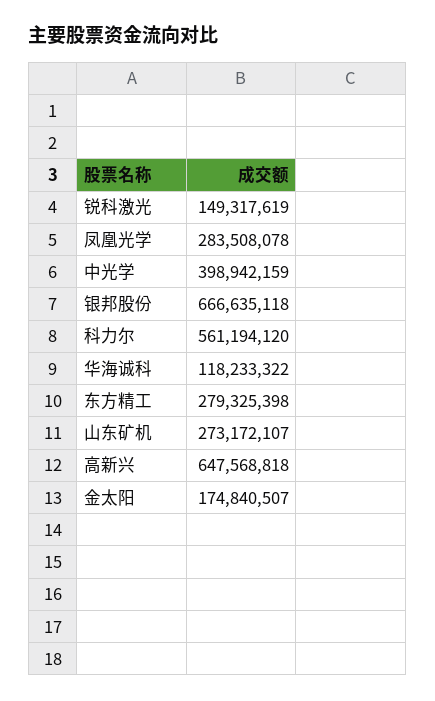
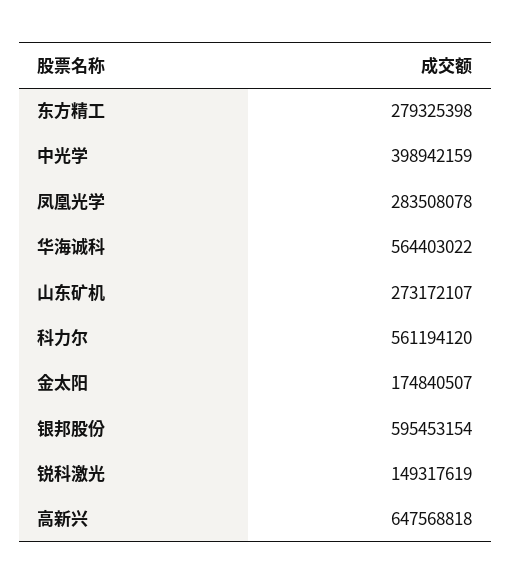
银邦股份: 666635118 -> 595453154
华海诚科: 118233322 -> 564403022

